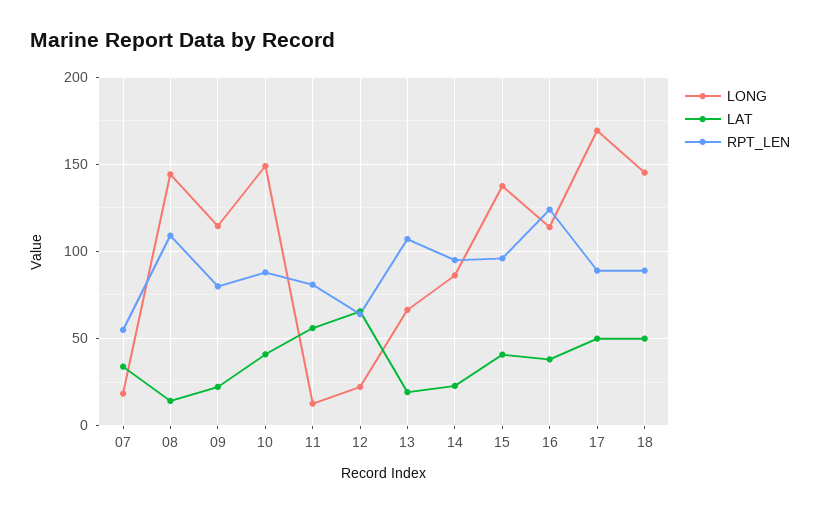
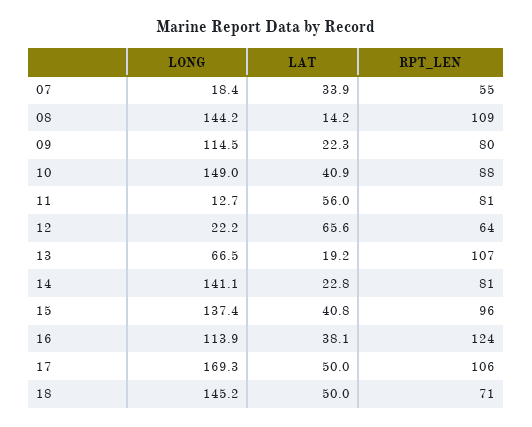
LONG, 14: 85 -> 141.1
RPT_LEN, 14: 95 -> 81
RPT_LEN, 17: 90 -> 106
RPT_LEN, 18: 90 -> 71

